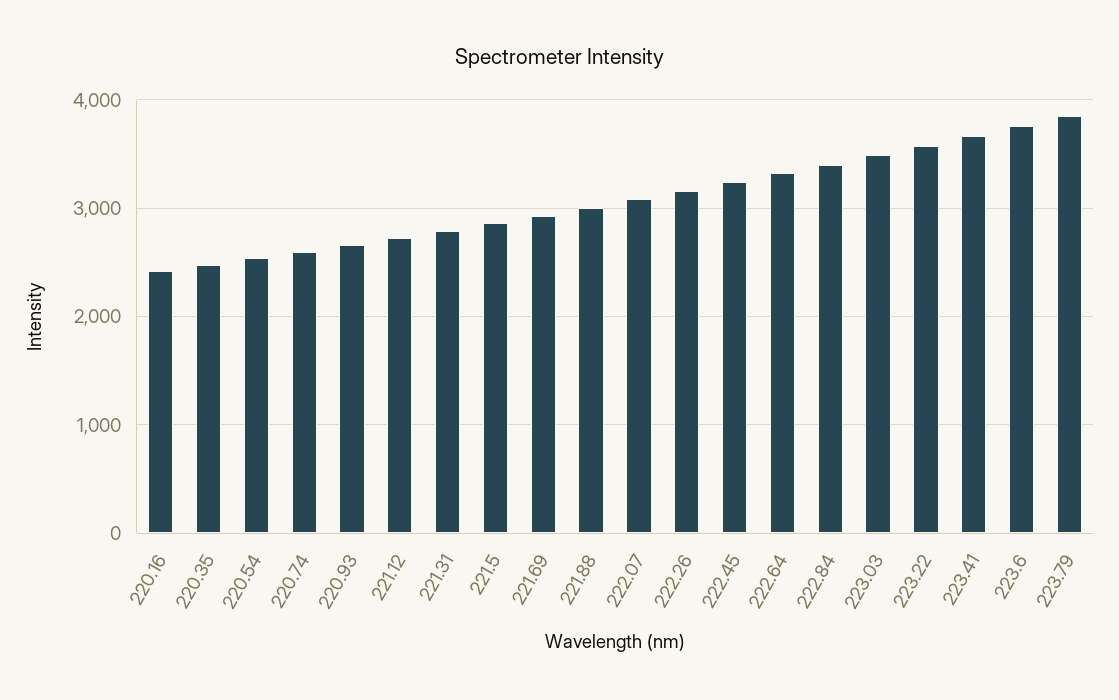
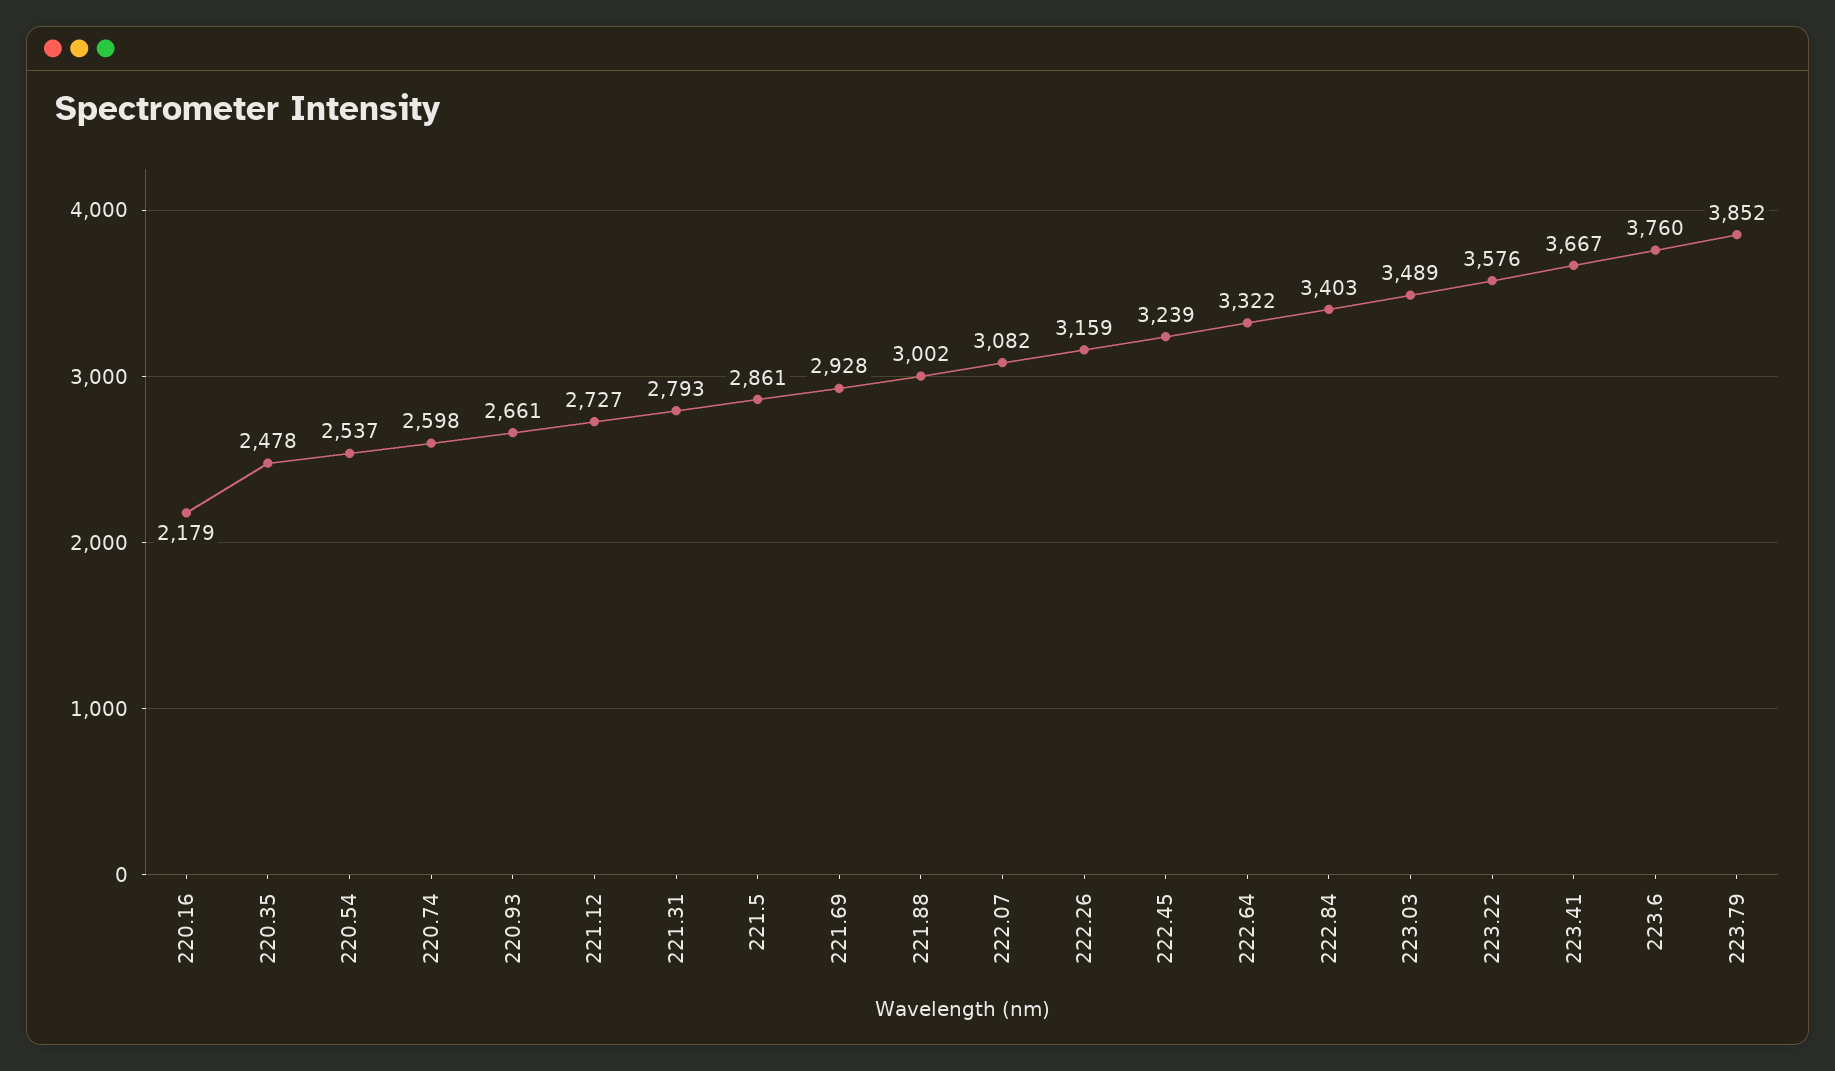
220.16: 2400 -> 2179

